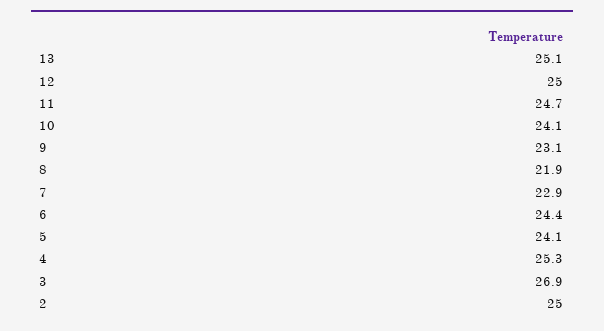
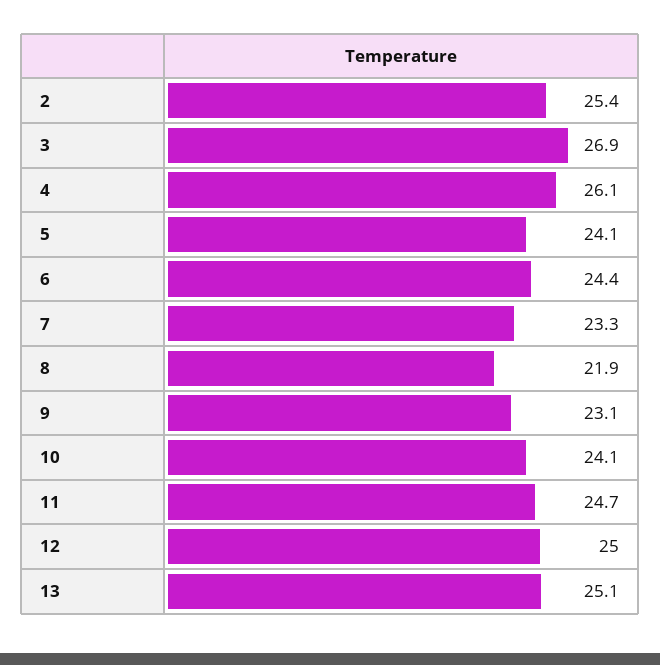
7: 22.9 -> 23.3
4: 25.3 -> 26.1
2: 25 -> 25.4

